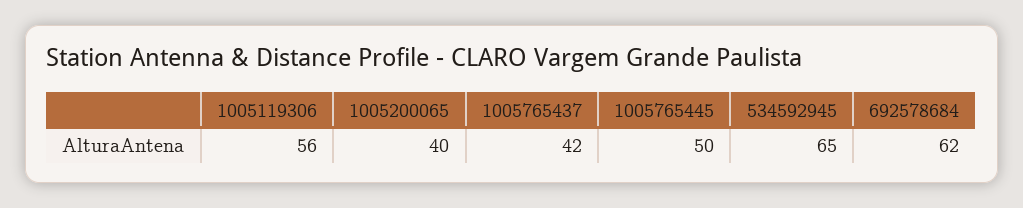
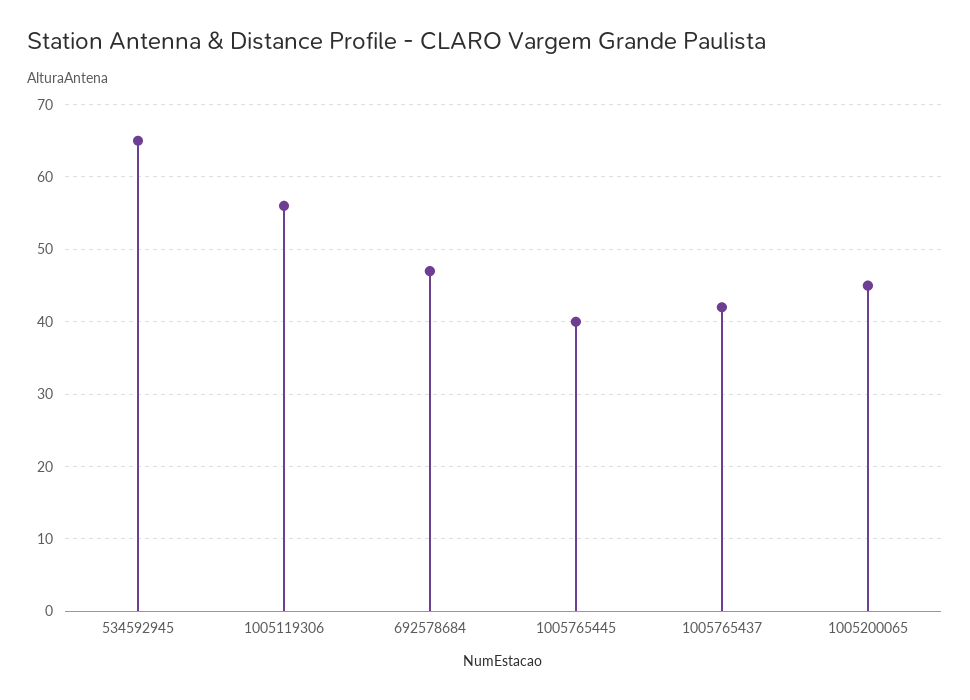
1005200065: 40 -> 45
1005765445: 50 -> 40
692578684: 62 -> 47

